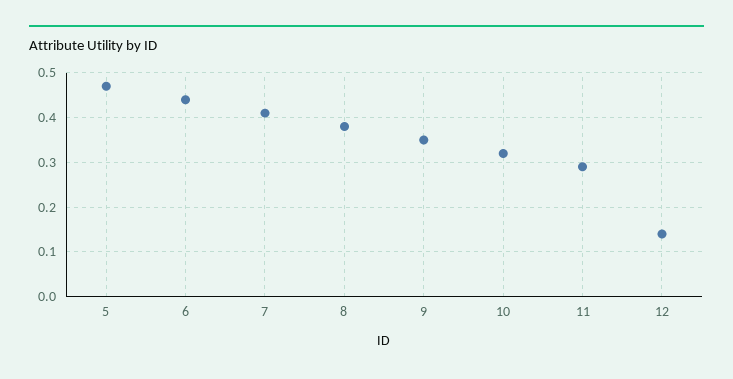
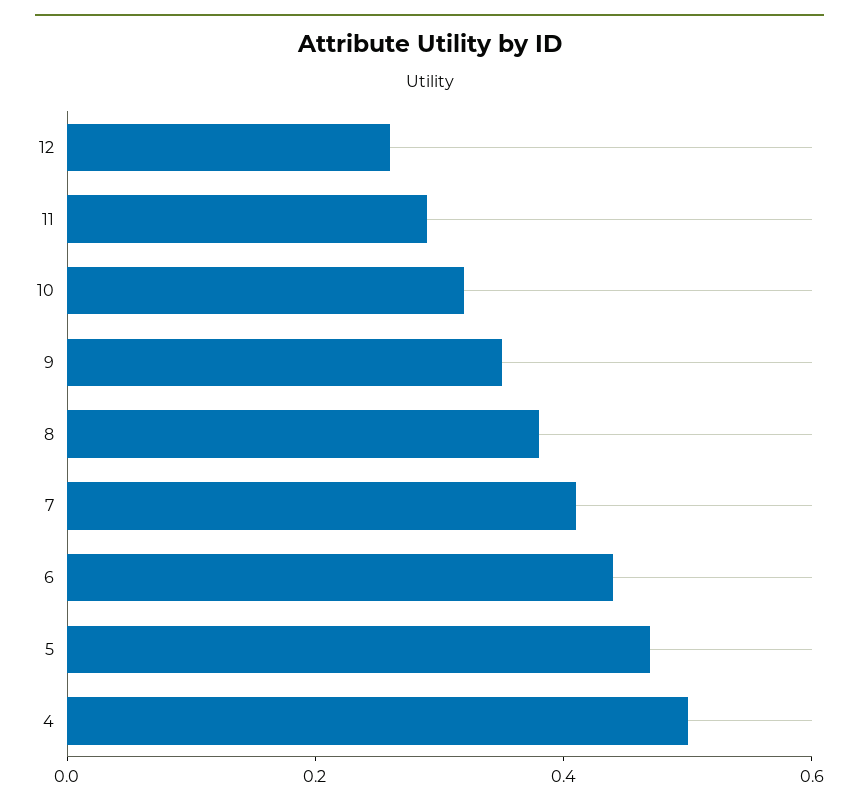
12: 0.15 -> 0.25
4: none -> 0.5

